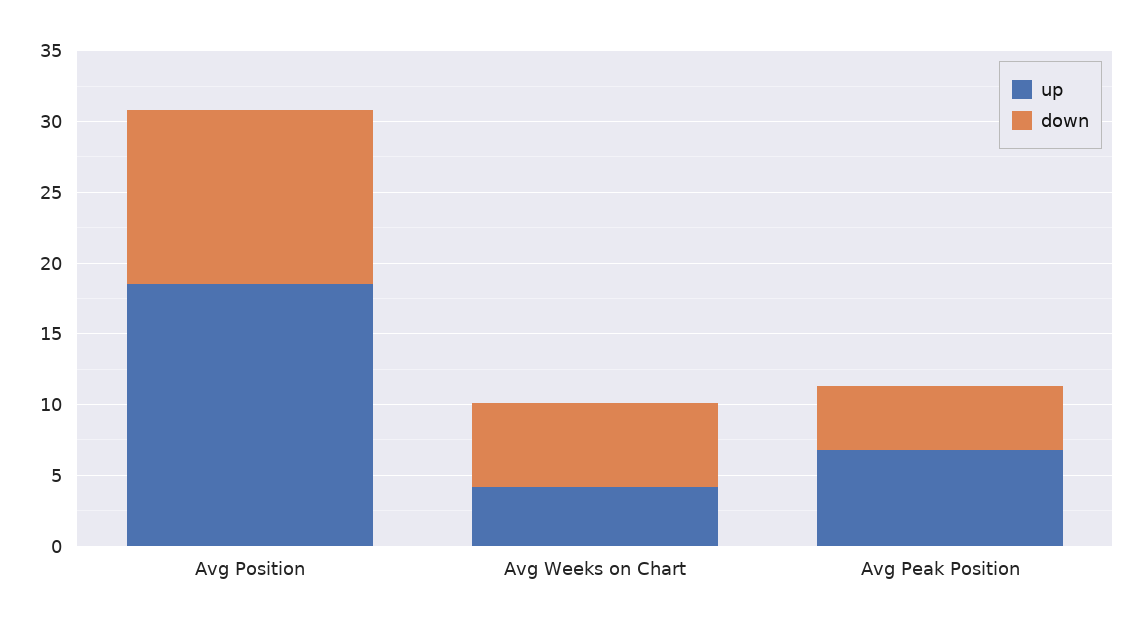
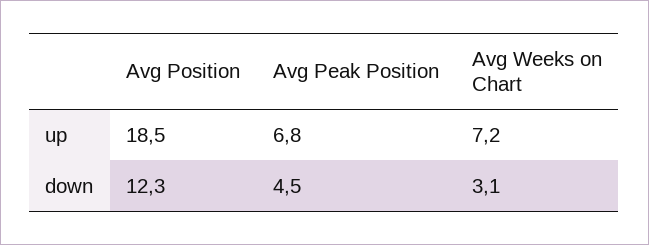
up, Avg Weeks on Chart: 4 -> 7.2
down, Avg Weeks on Chart: 6 -> 3.1

